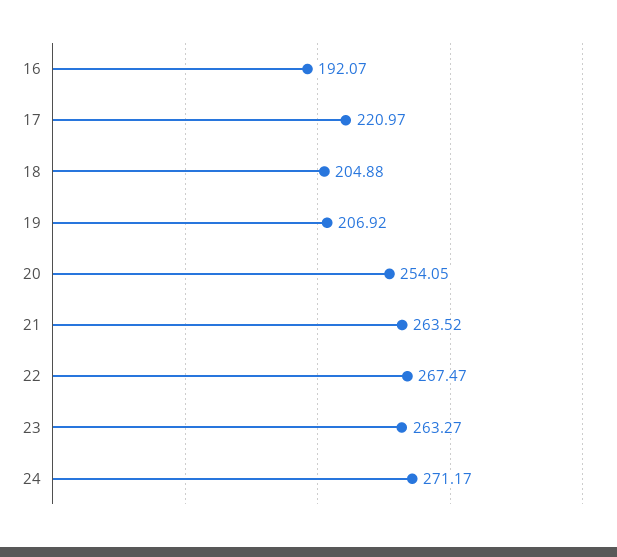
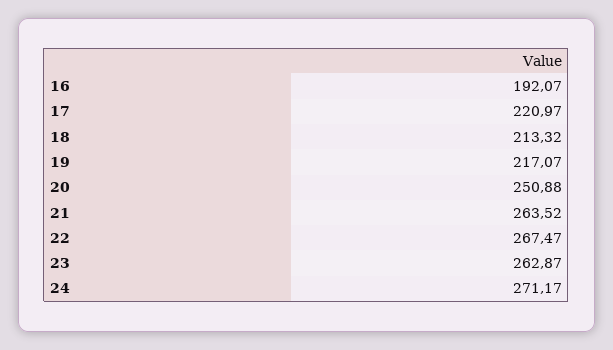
18: 204.88 -> 213.32
19: 206.92 -> 217.07
20: 254.05 -> 250.88
23: 263.27 -> 262.87

